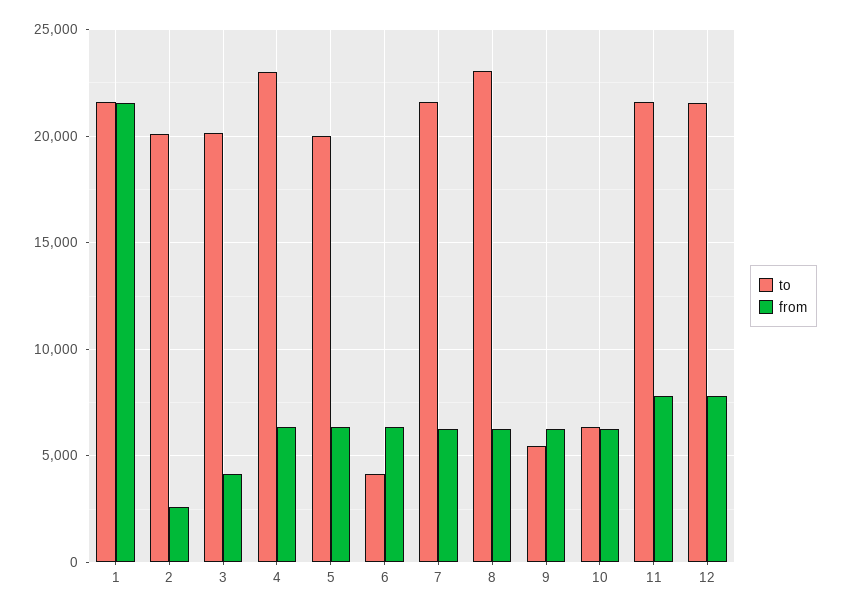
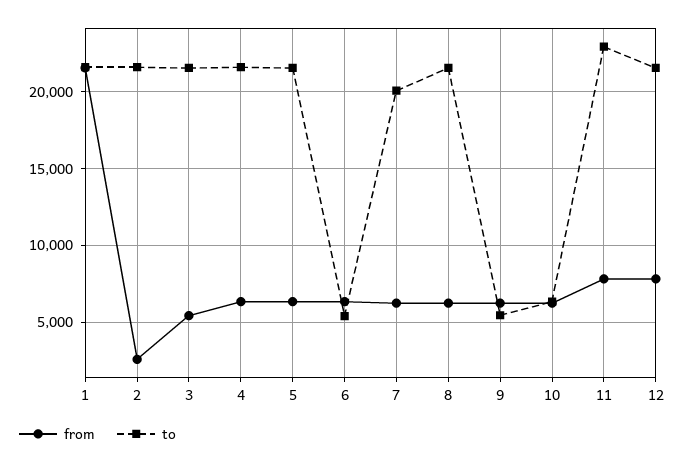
to, 2: 20000 -> 21500
to, 3: 20000 -> 21500
from, 3: 4000 -> 5500
to, 4: 23000 -> 21500
to, 5: 20000 -> 21500
to, 6: 4000 -> 5500
to, 7: 21500 -> 20000
to, 8: 23000 -> 21500
to, 11: 21500 -> 23000

